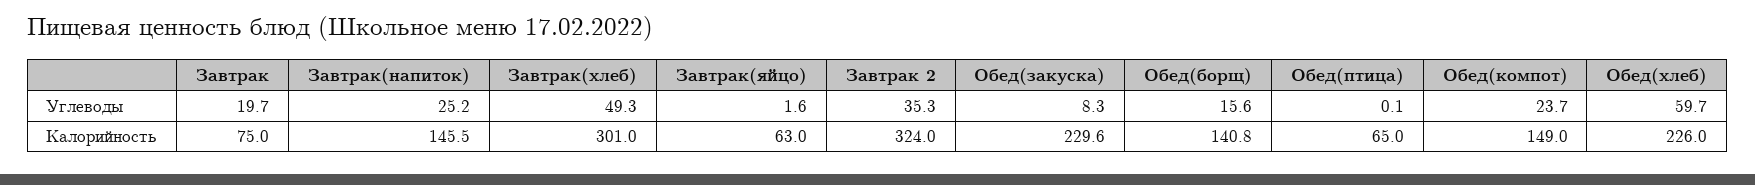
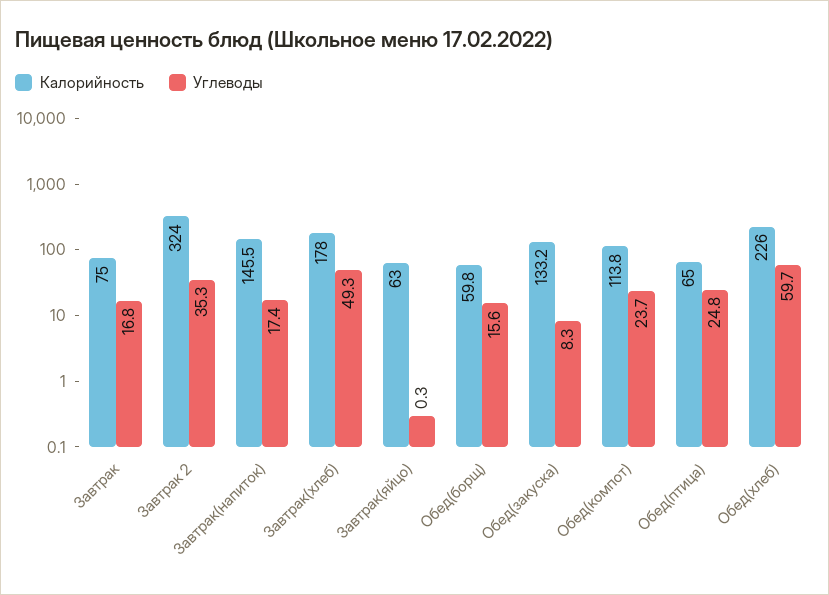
Углеводы, Завтрак: 19.7 -> 16.8
Углеводы, Завтрак(напиток): 25.2 -> 17.4
Углеводы, Завтрак(яйцо): 1.6 -> 0.3
Углеводы, Обед(птица): 0.1 -> 24.8
Калорийность, Завтрак(хлеб): 301 -> 178
Калорийность, Обед(закуска): 229.6 -> 133.2
Калорийность, Обед(борщ): 140.8 -> 59.8
Калорийность, Обед(компот): 149 -> 113.8

